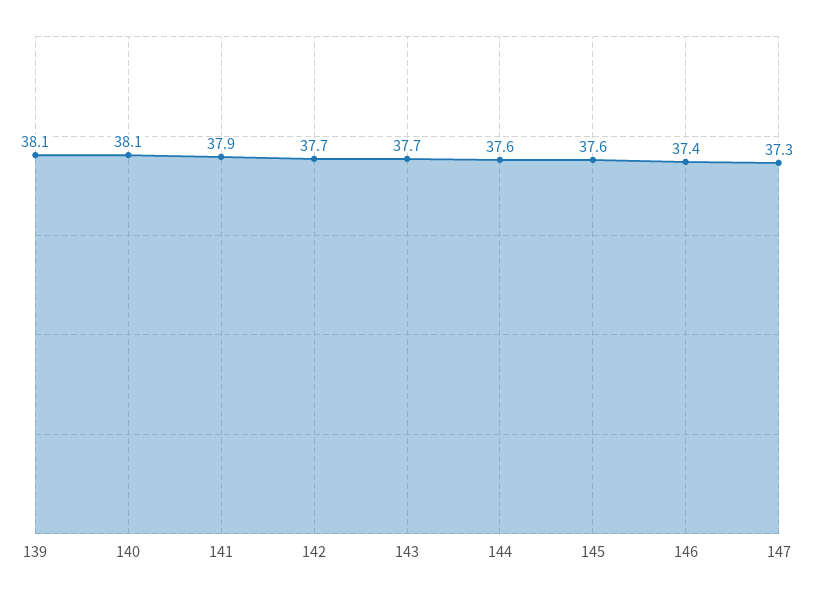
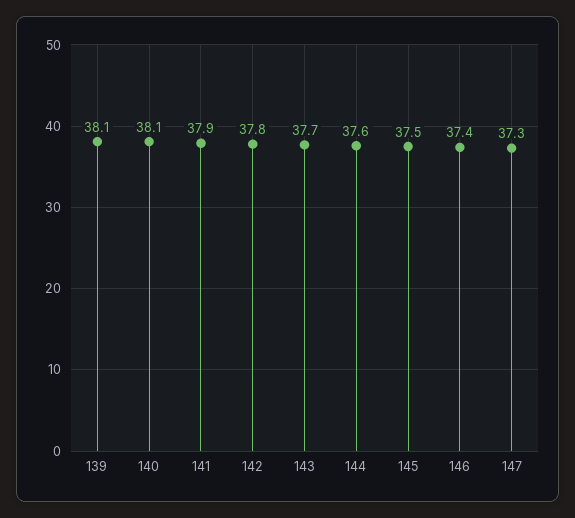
142: 37.7 -> 37.8
145: 37.6 -> 37.5

